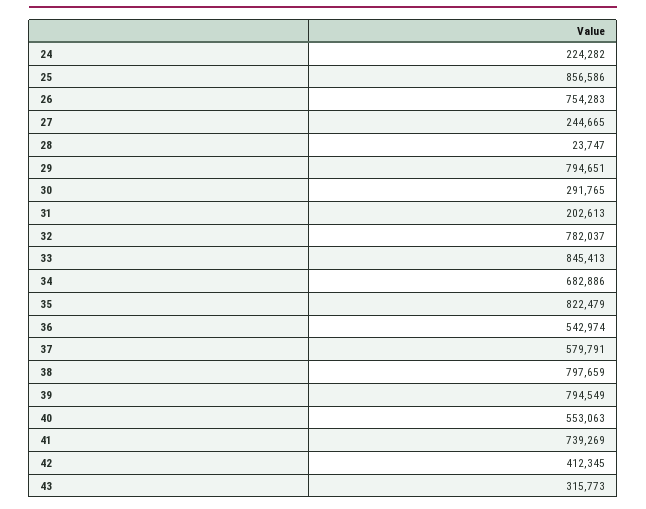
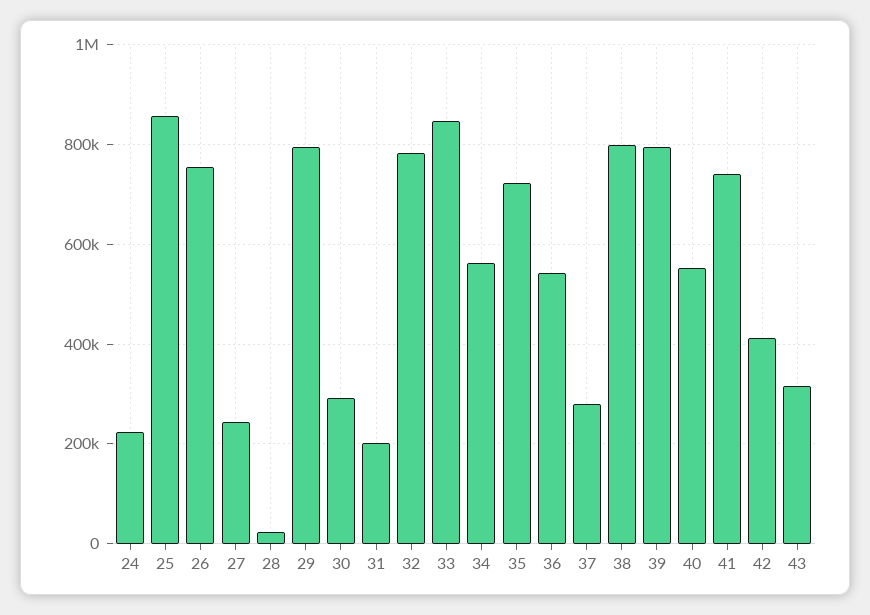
34: 682886 -> 560000
35: 822479 -> 720000
37: 579791 -> 280000

